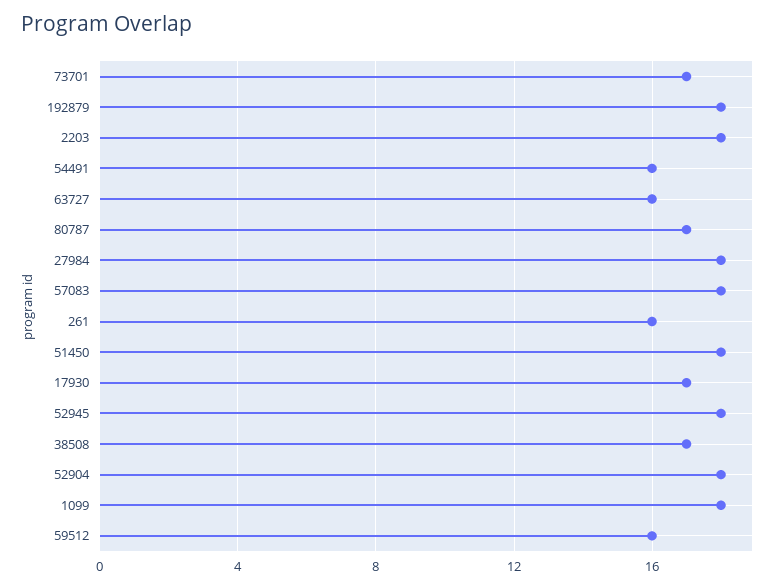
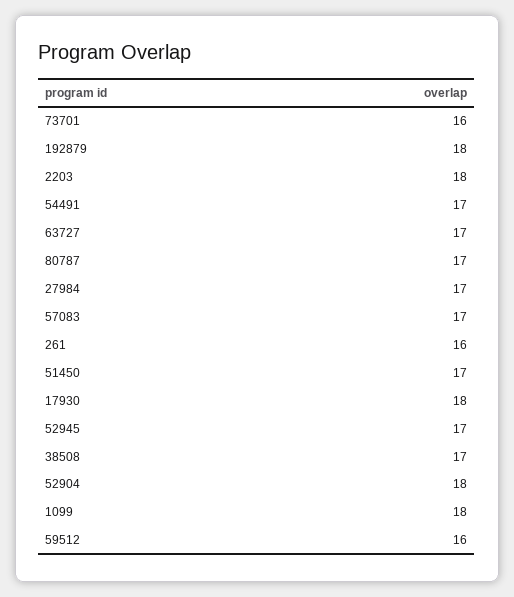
73701: 17 -> 16
54491: 16 -> 17
63727: 16 -> 17
27984: 18 -> 17
57083: 18 -> 17
51450: 18 -> 17
17930: 17 -> 18
52945: 18 -> 17

